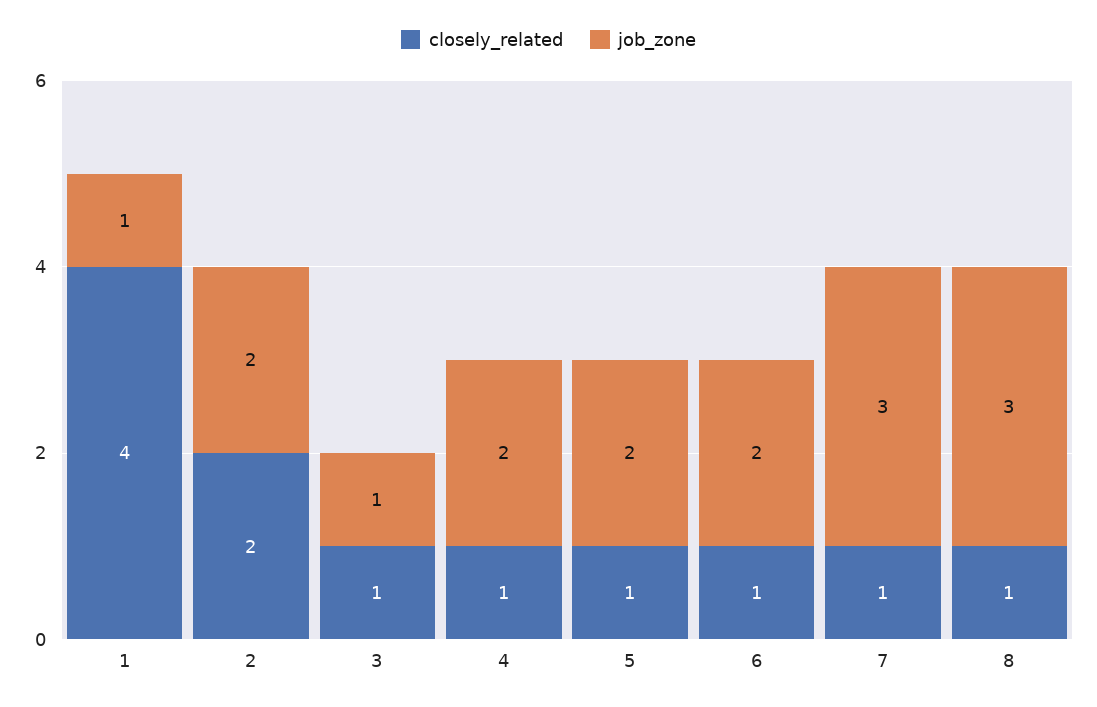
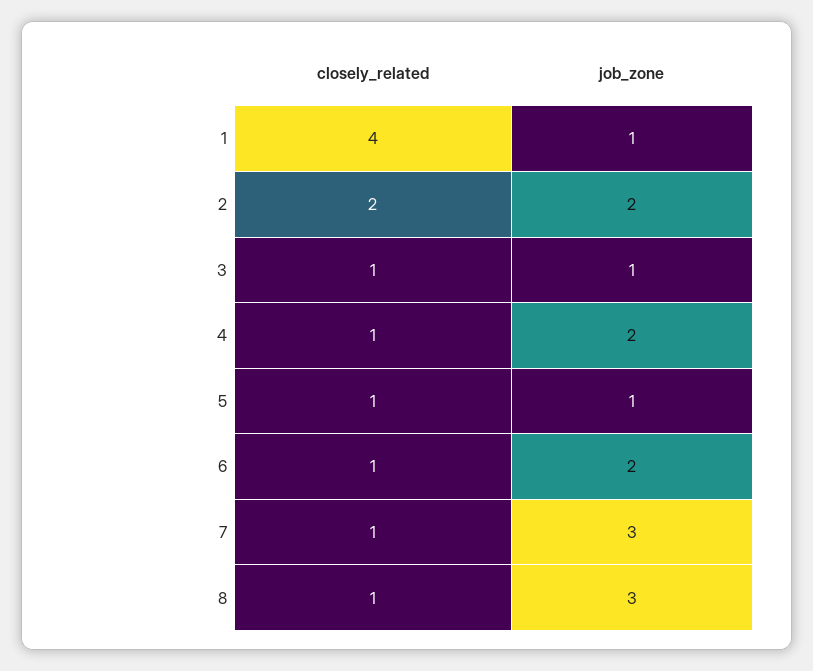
job_zone, 5: 2 -> 1

